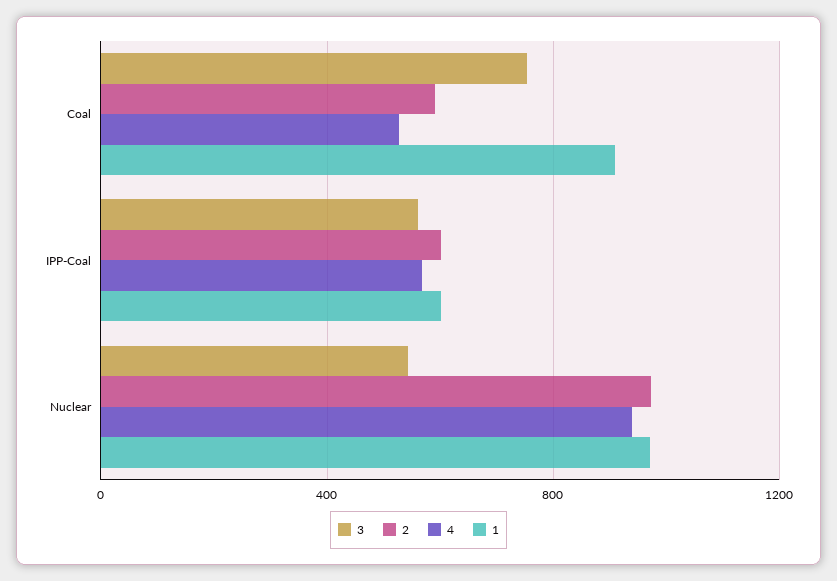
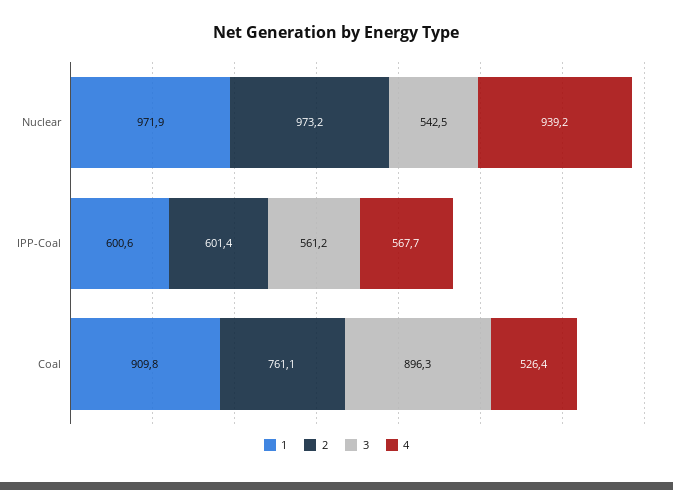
3, Coal: 750 -> 896.3
2, Coal: 600 -> 761.1

